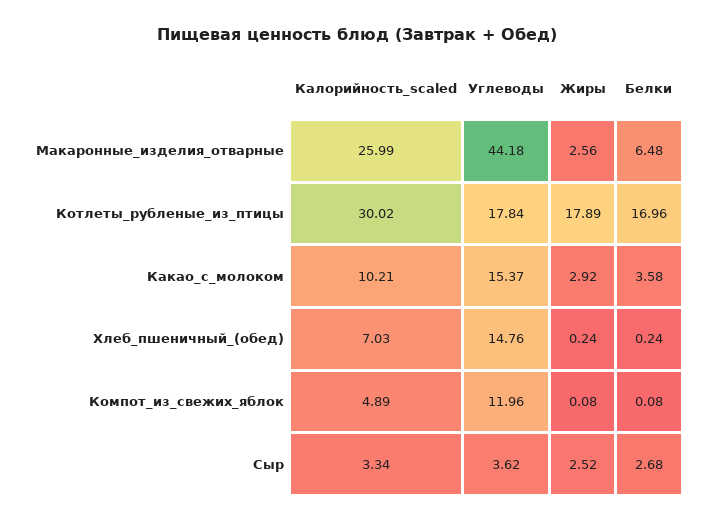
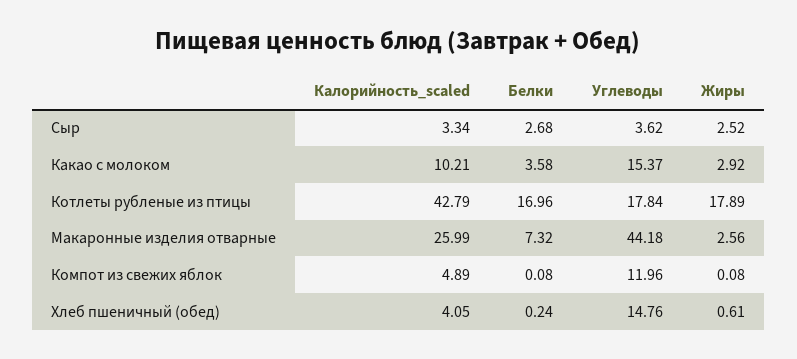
Белки, Макаронные_изделия_отварные: 6.48 -> 7.32
Калорийность_scaled, Котлеты_рубленые_из_птицы: 30.02 -> 42.79
Калорийность_scaled, Хлеб_пшеничный_(обед): 7.03 -> 4.05
Жиры, Хлеб_пшеничный_(обед): 0.24 -> 0.61

